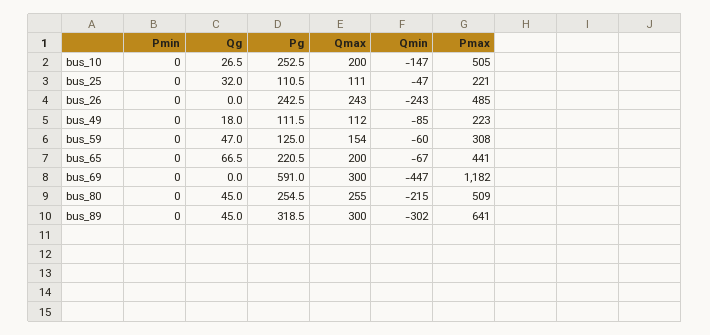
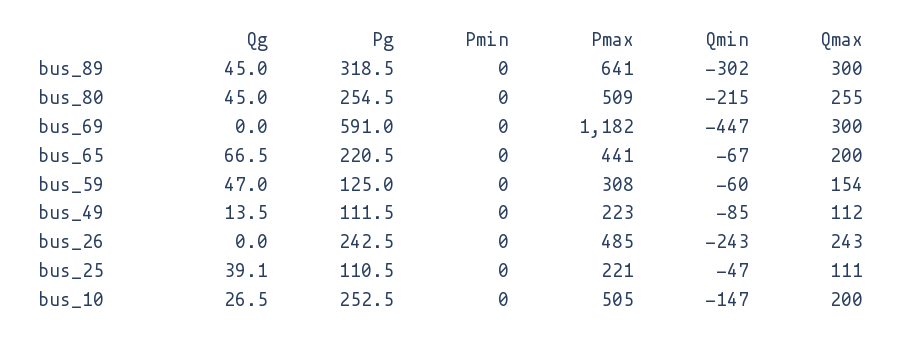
Qg, bus_25: 32 -> 39.1
Qg, bus_49: 18 -> 13.5

